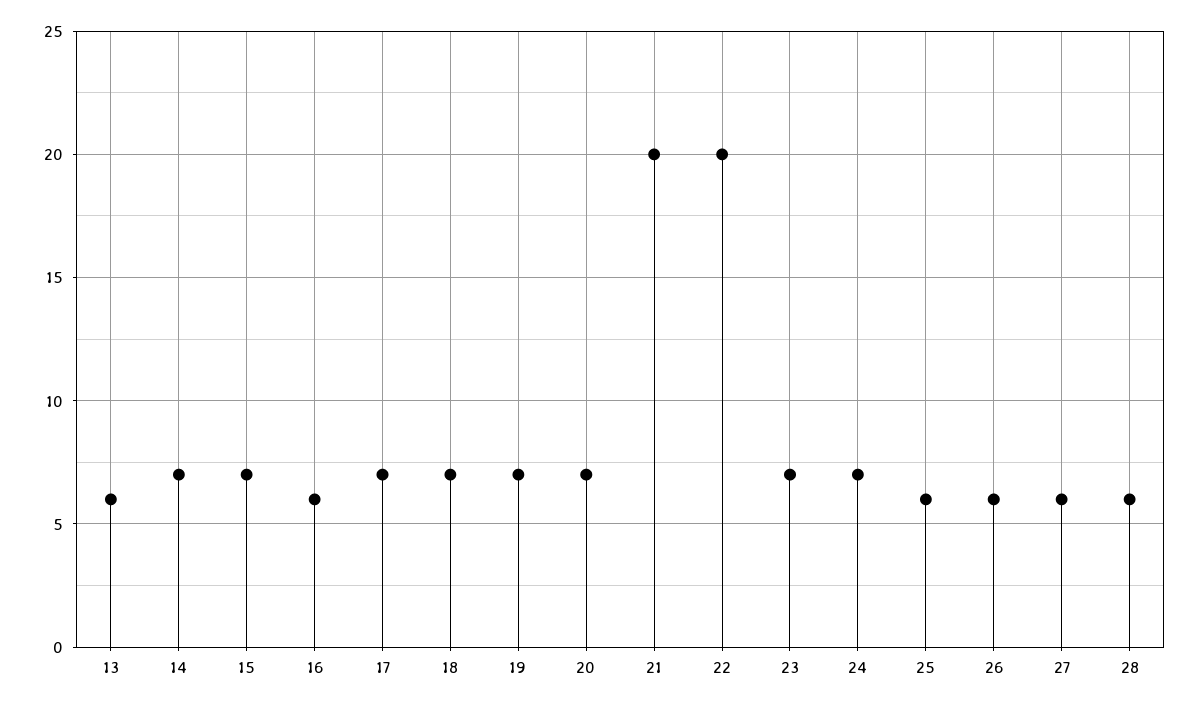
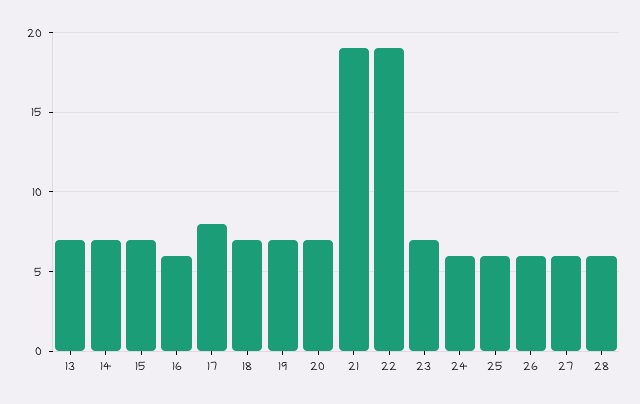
13: 6 -> 7
17: 7 -> 8
21: 20 -> 19
22: 20 -> 19
24: 7 -> 6

